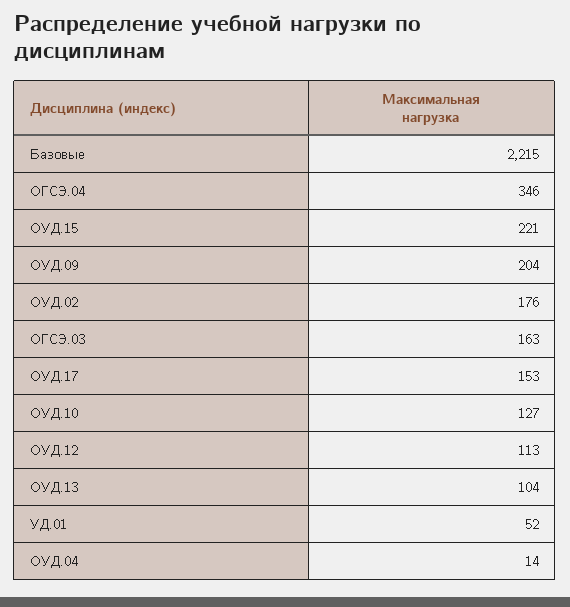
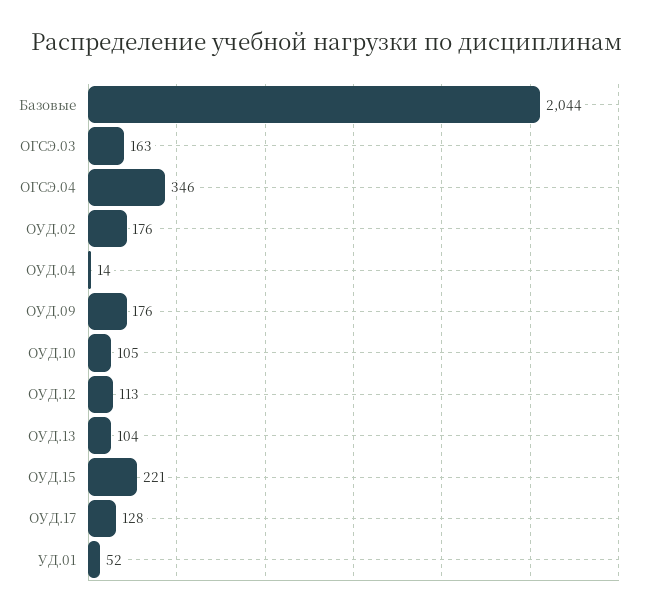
Базовые: 2215 -> 2044
ОУД.09: 204 -> 176
ОУД.17: 153 -> 128
ОУД.10: 127 -> 105

